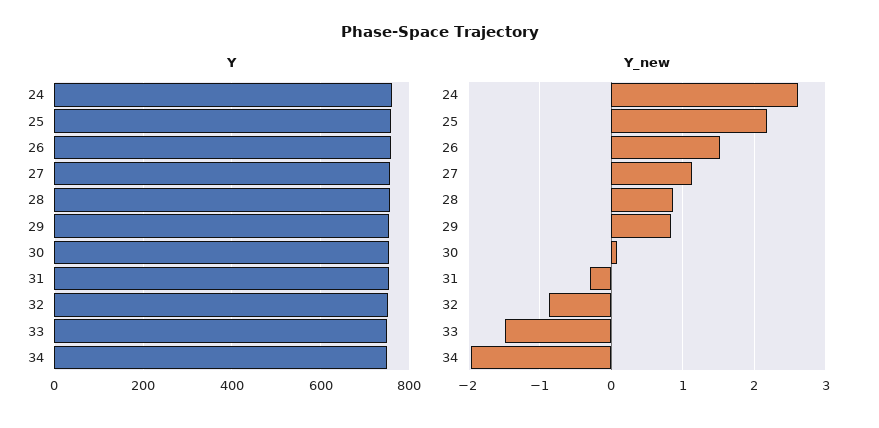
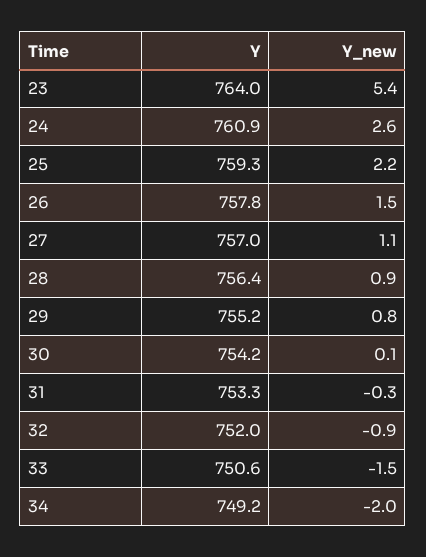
Y, 23: none -> 764
Y_new, 23: none -> 5.4

